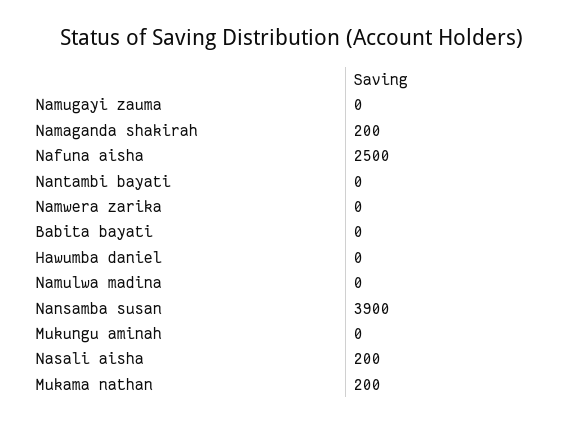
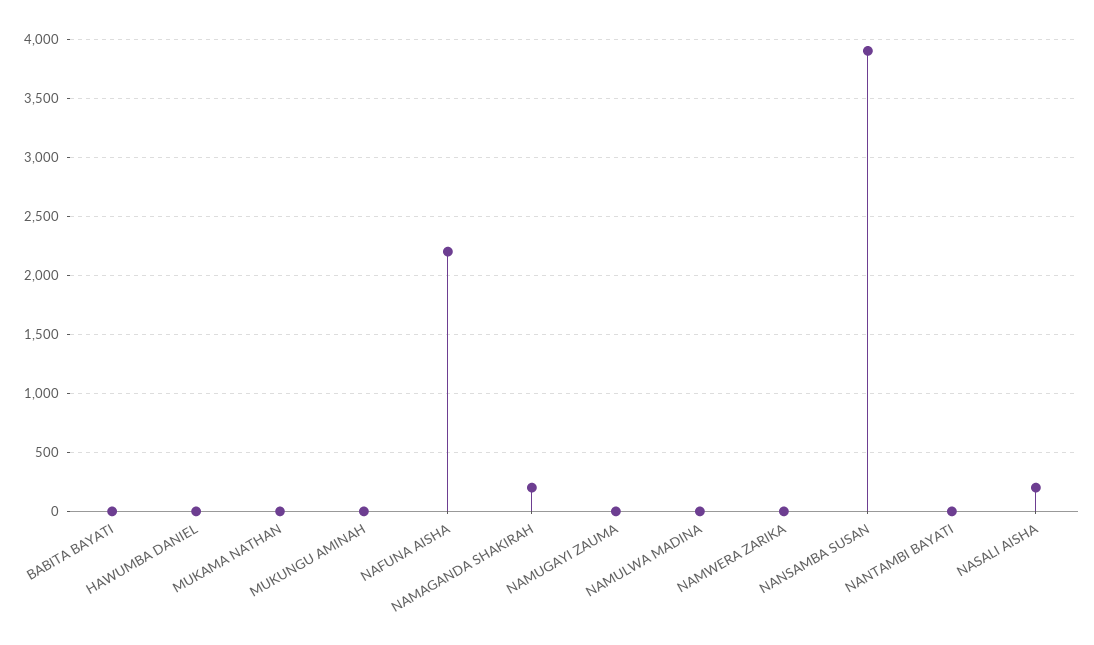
Nafuna aisha: 2500 -> 2200
Mukama nathan: 200 -> 0

